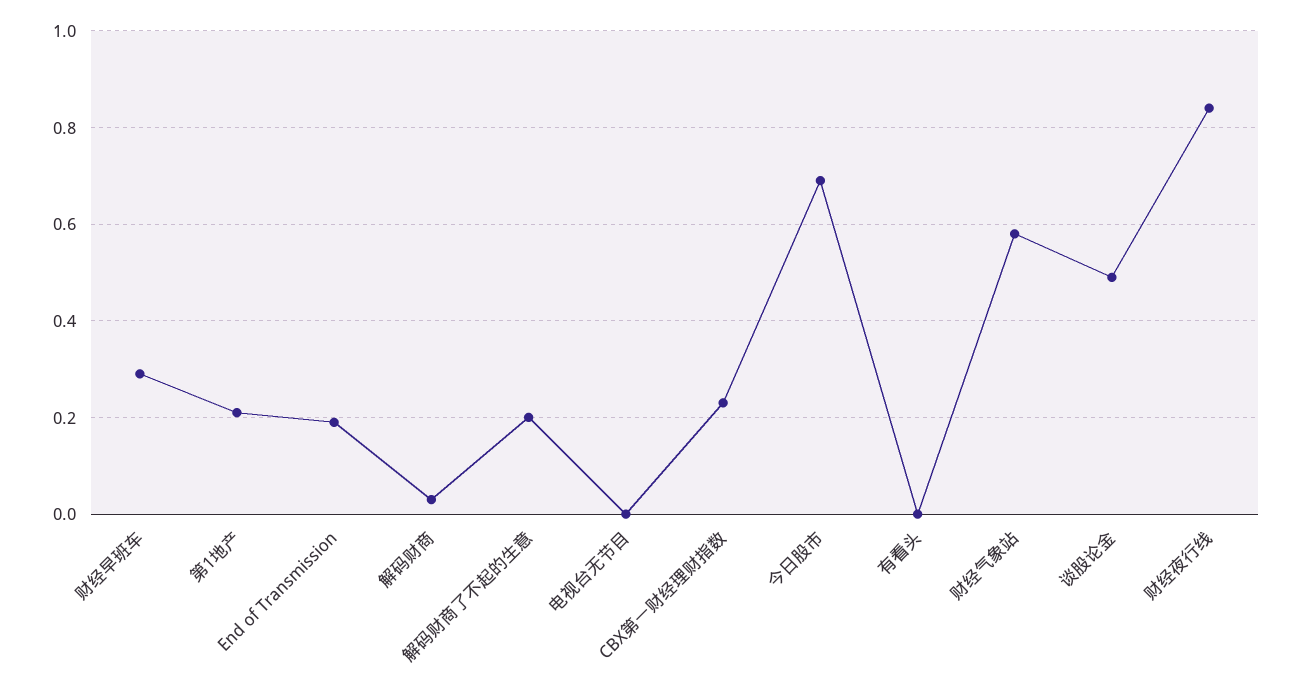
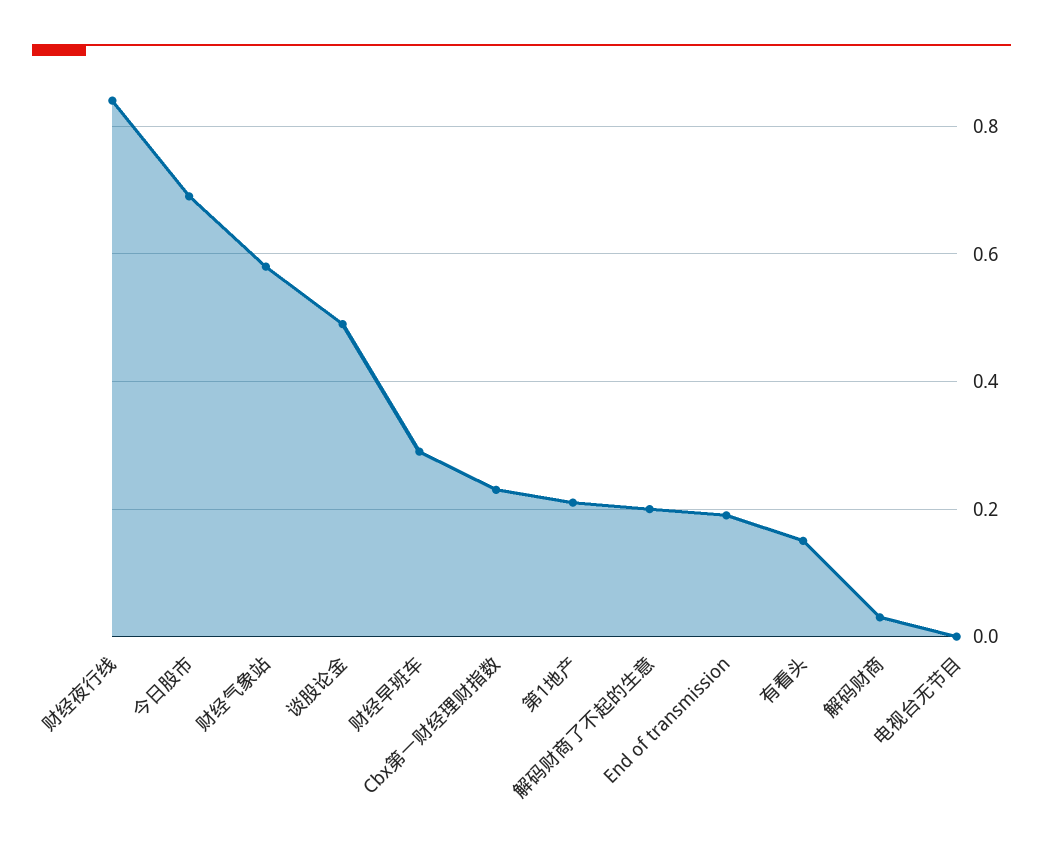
有看头: 0 -> 0.15

